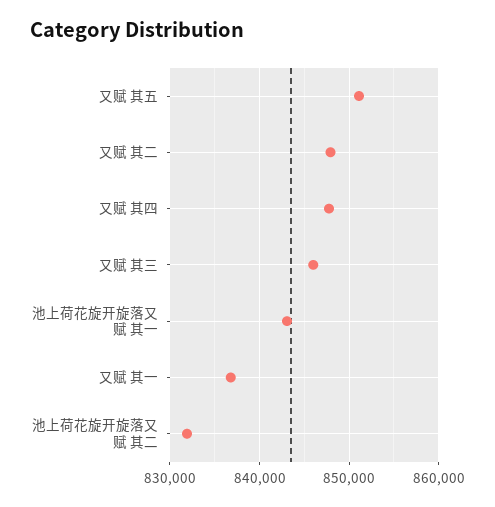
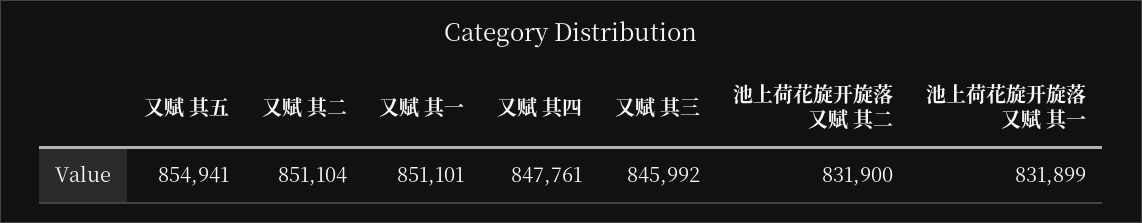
又赋 其五: 851000 -> 854941
又赋 其二: 848000 -> 851104
池上荷花旋开旋落又赋 其一: 843000 -> 831899
又赋 其一: 837000 -> 851101

